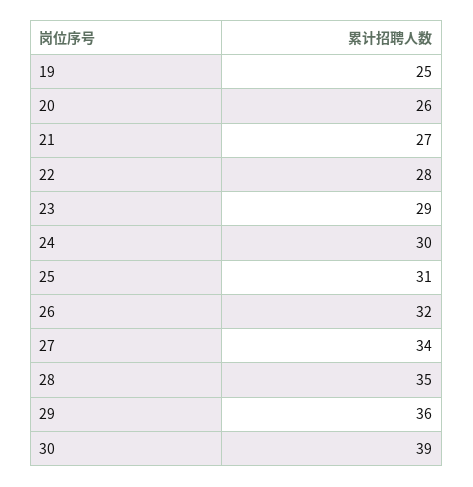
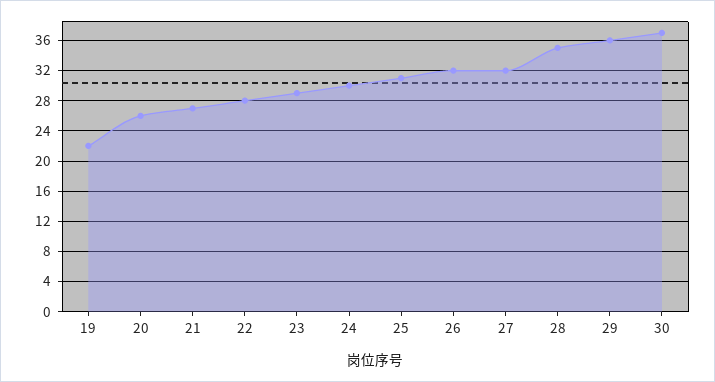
19: 25 -> 22
27: 34 -> 32
30: 39 -> 37

